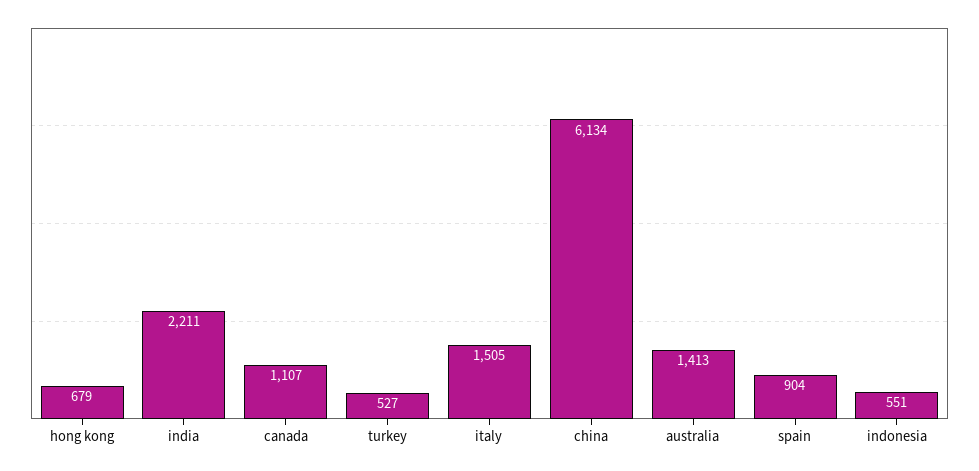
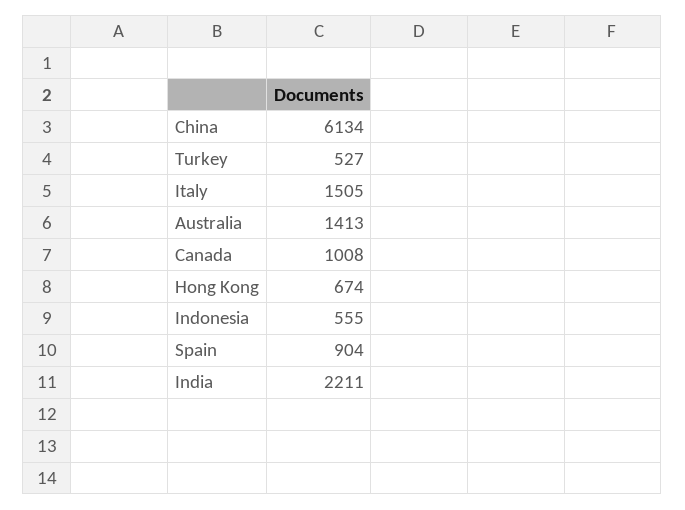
hong kong: 679 -> 674
canada: 1107 -> 1008
indonesia: 551 -> 555

